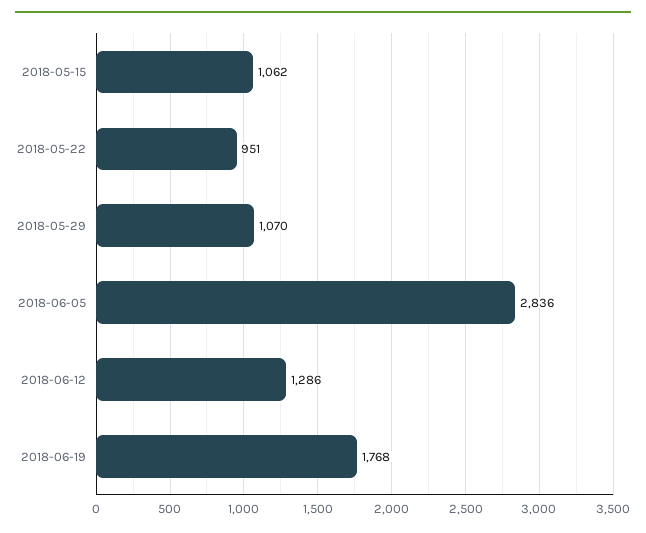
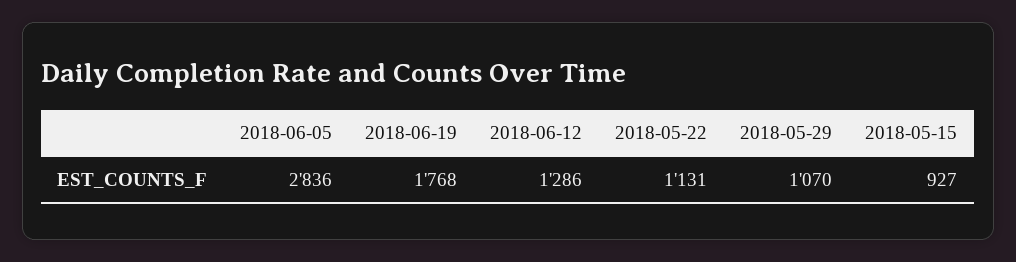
2018-05-15: 1062 -> 927
2018-05-22: 951 -> 1131

